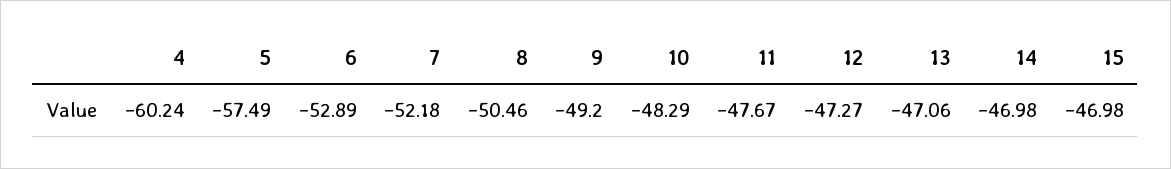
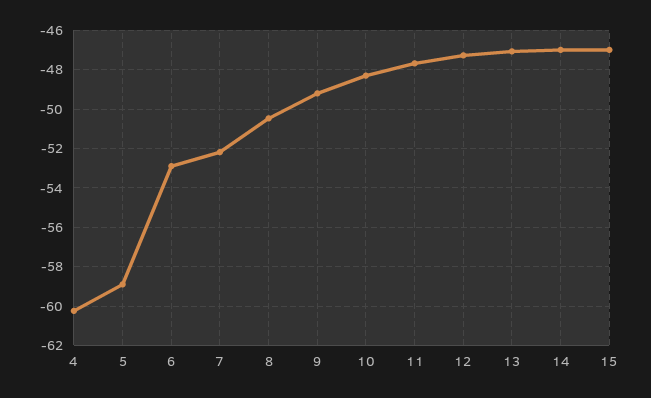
5: -57.49 -> -59

